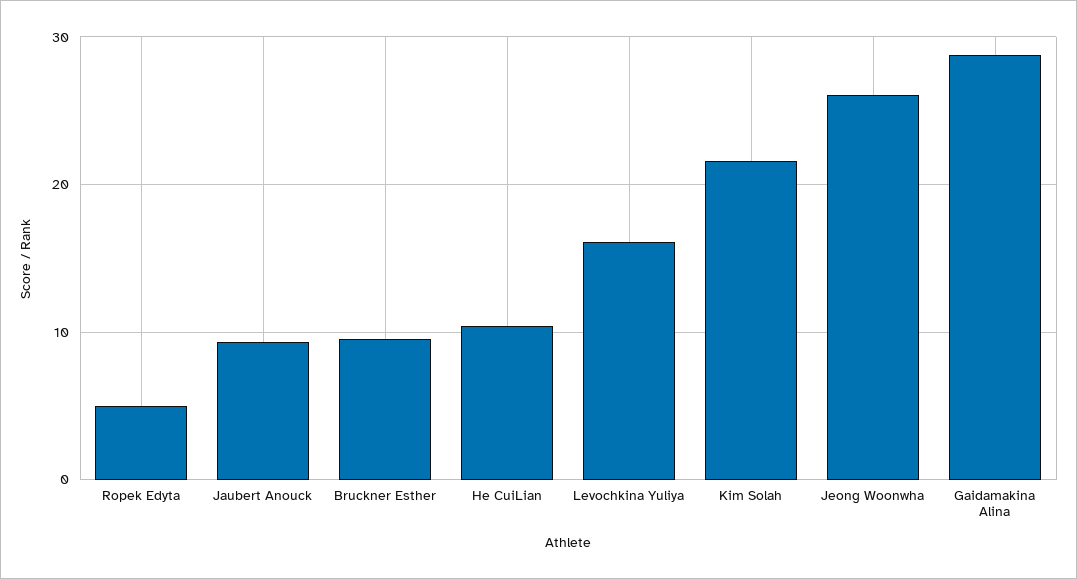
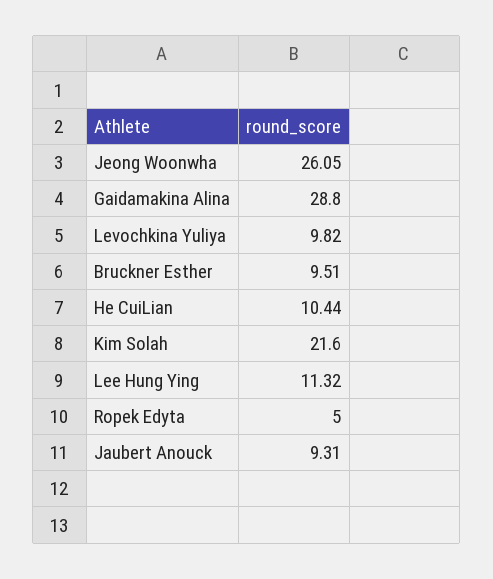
Levochkina Yuliya: 16 -> 9.82
Lee Hung Ying: none -> 11.32

